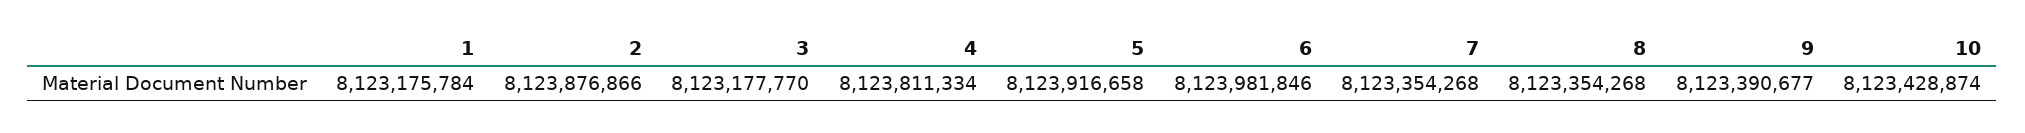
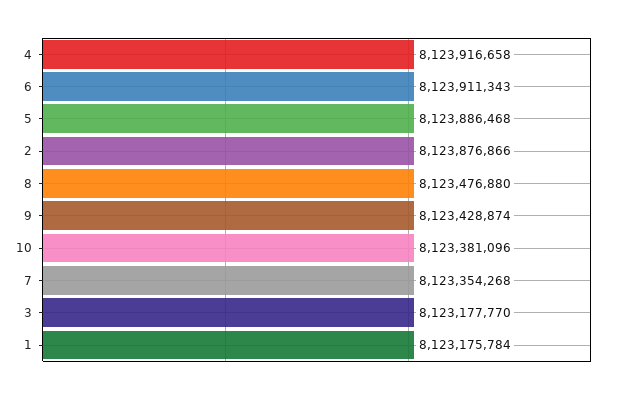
4: 8123811334 -> 8123916658
5: 8123916658 -> 8123886468
6: 8123981846 -> 8123911343
8: 8123354268 -> 8123476880
9: 8123390677 -> 8123428874
10: 8123428874 -> 8123381096

